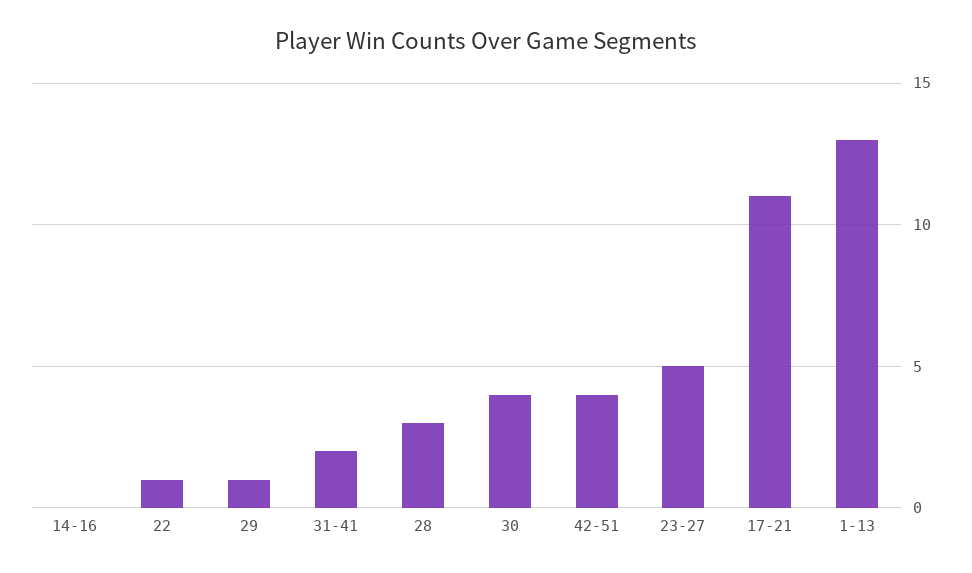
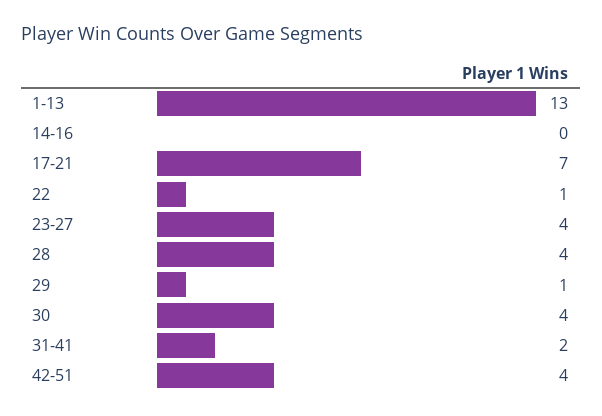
28: 3 -> 4
23-27: 5 -> 4
17-21: 11 -> 7

